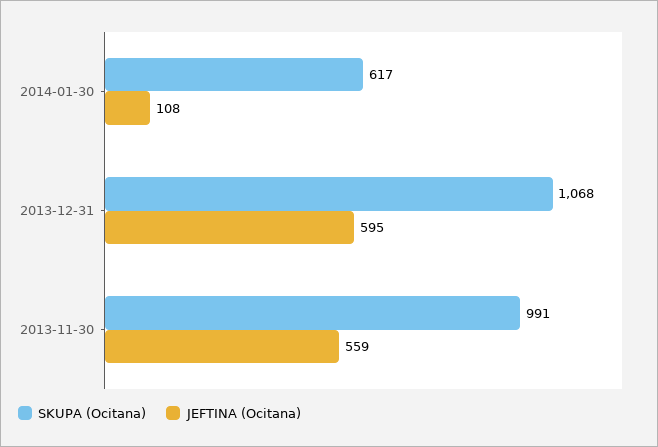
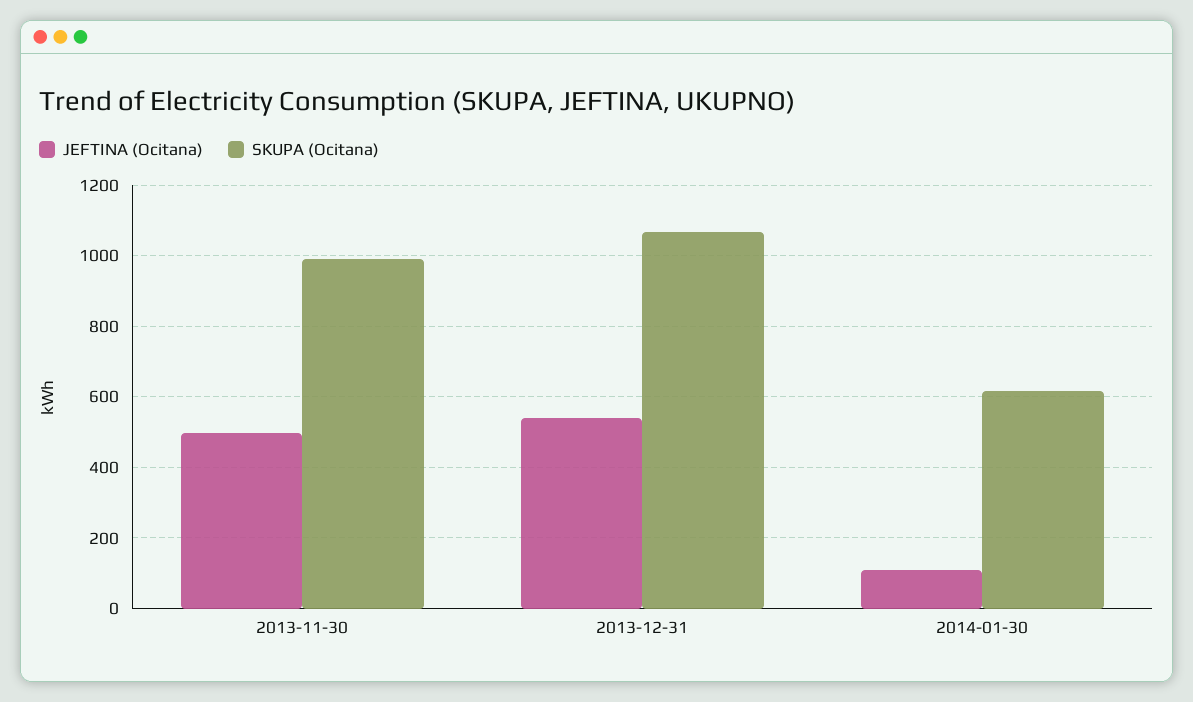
JEFTINA (Ocitana), 2013-12-31: 595 -> 540
JEFTINA (Ocitana), 2013-11-30: 559 -> 500

